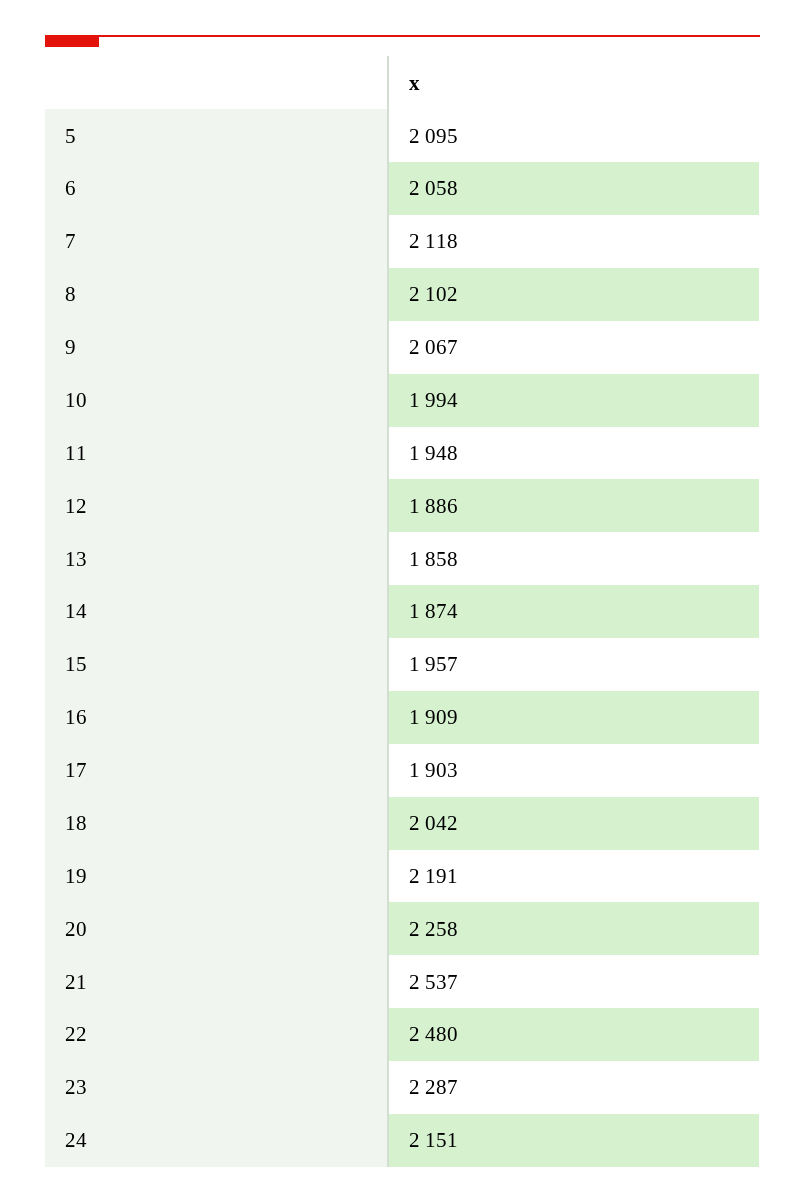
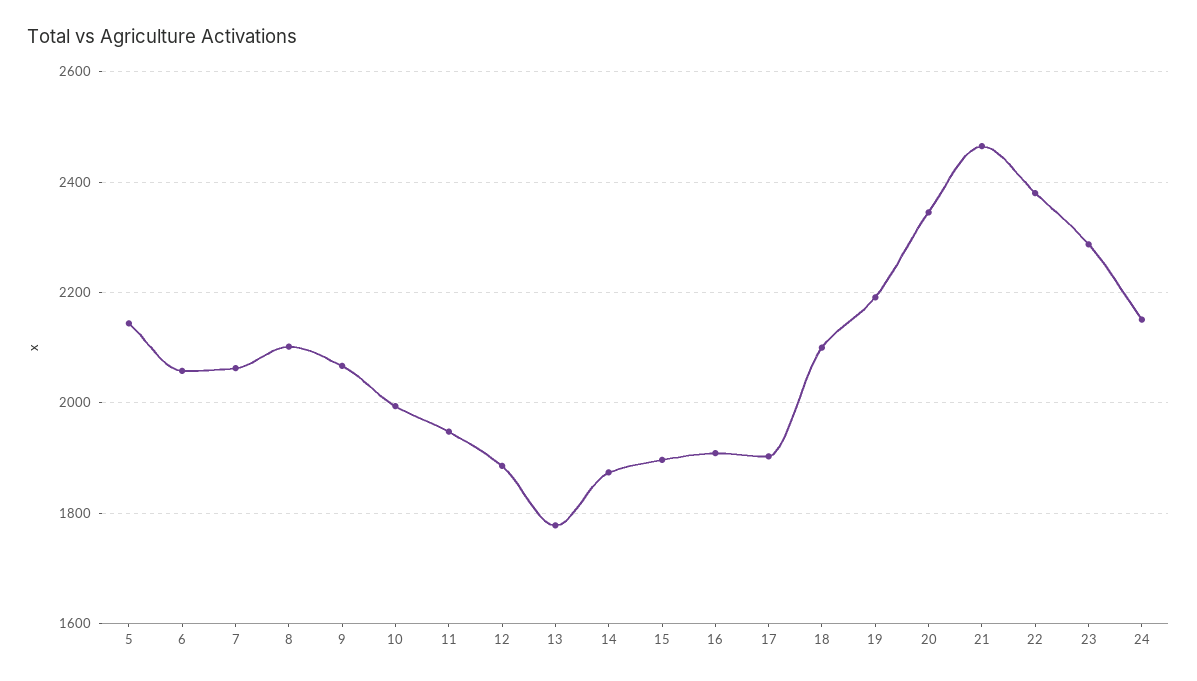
5: 2095 -> 2140
7: 2118 -> 2060
13: 1858 -> 1780
15: 1957 -> 1900
18: 2042 -> 2100
20: 2258 -> 2340
21: 2537 -> 2460
22: 2480 -> 2380

